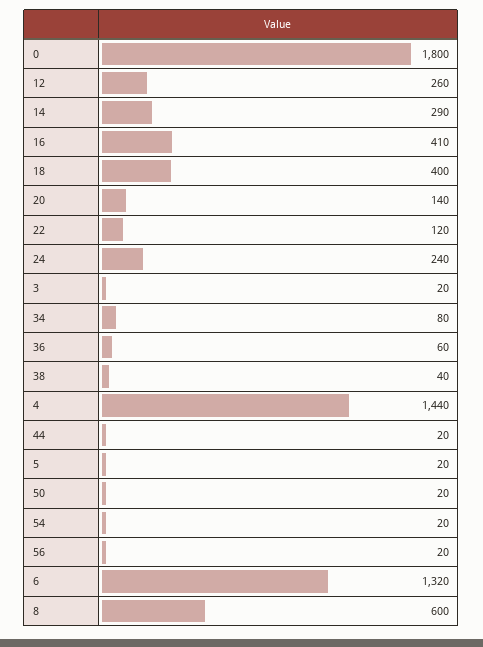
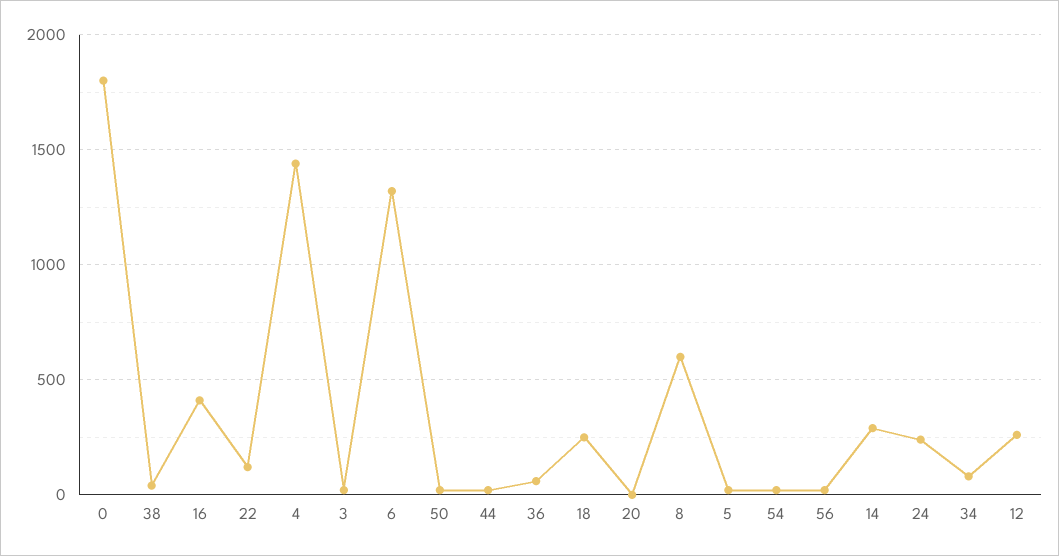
18: 400 -> 250
20: 140 -> 0

